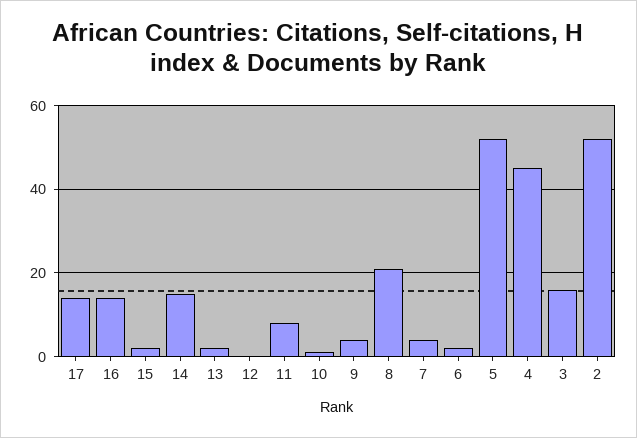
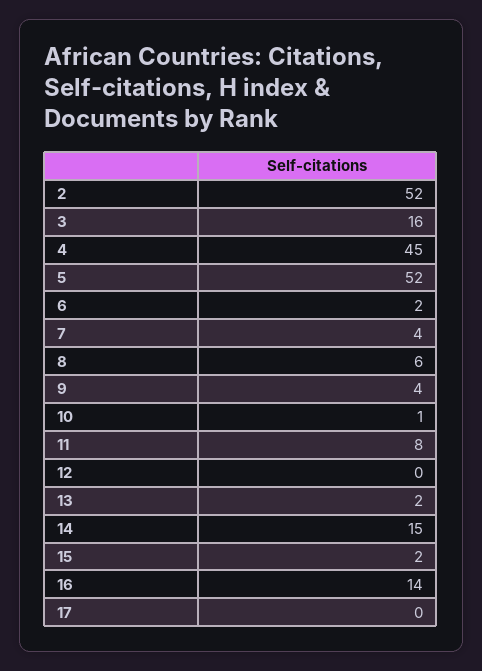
17: 15 -> 0
8: 20 -> 6

